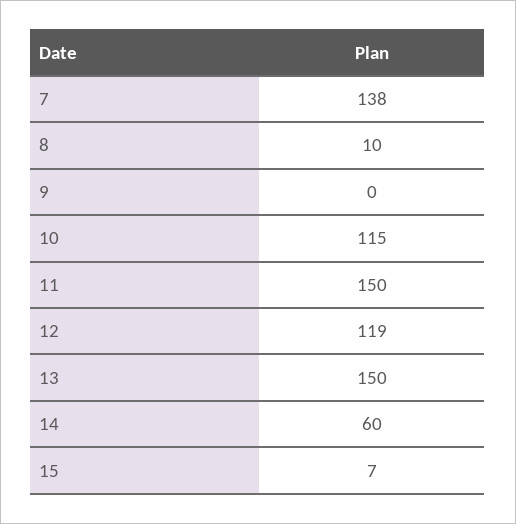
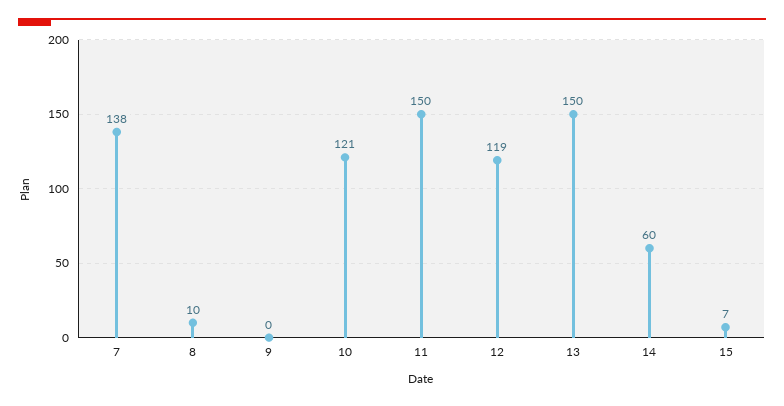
10: 115 -> 121

